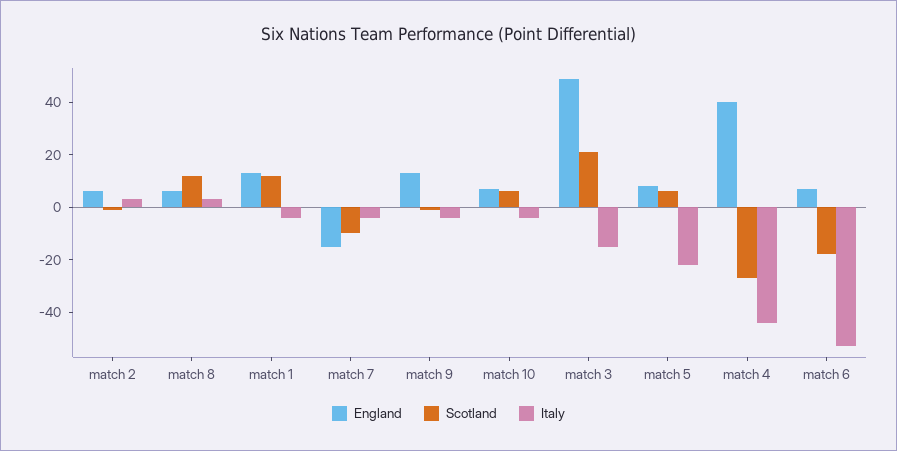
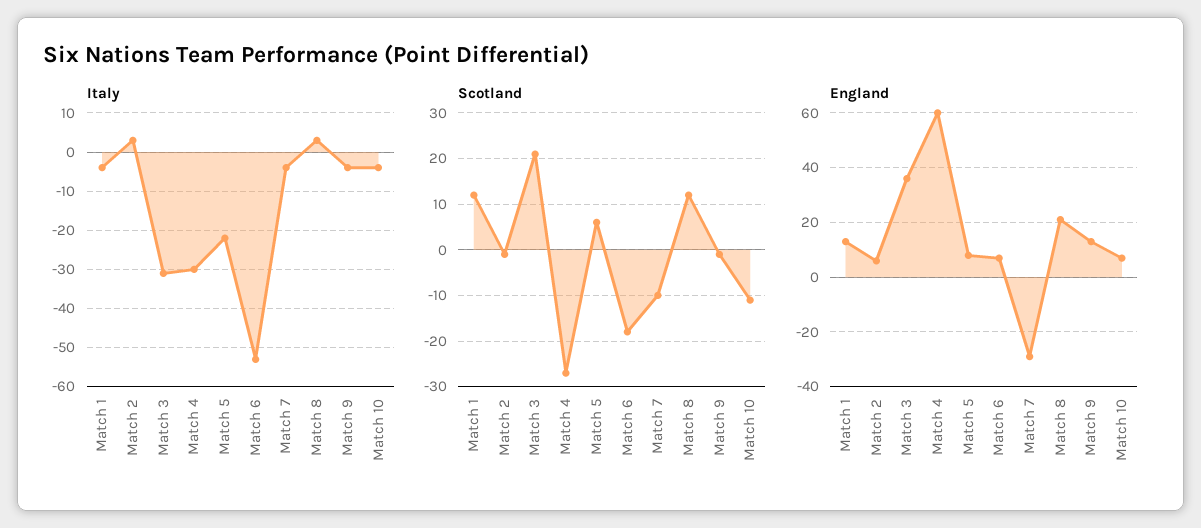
England, match 8: 5 -> 20
England, match 7: -15 -> -30
Scotland, match 10: 5 -> -10
England, match 3: 50 -> 35
Italy, match 3: -15 -> -30
England, match 4: 40 -> 60
Italy, match 4: -45 -> -30

